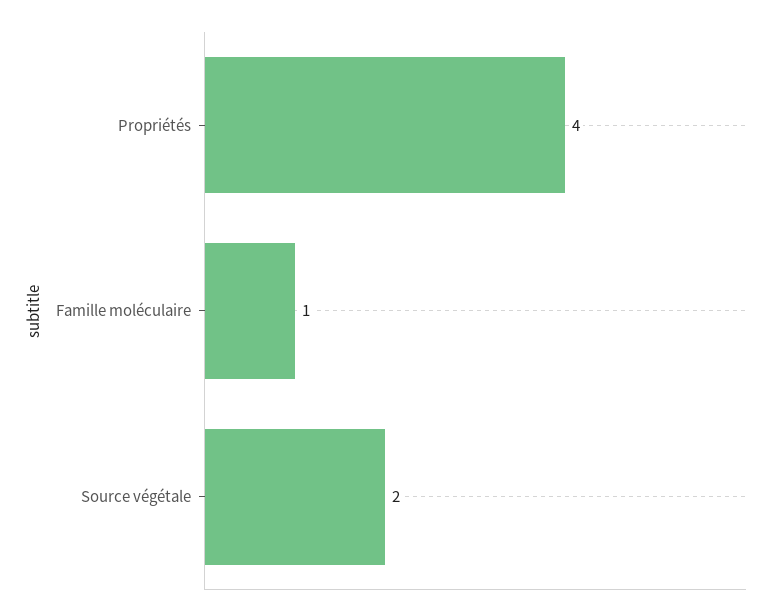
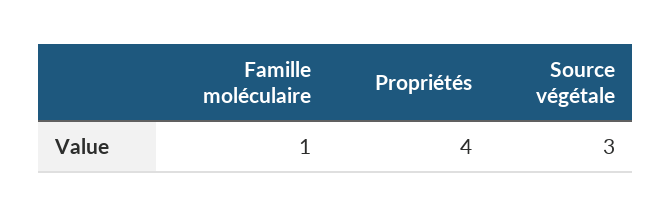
Source végétale: 2 -> 3

